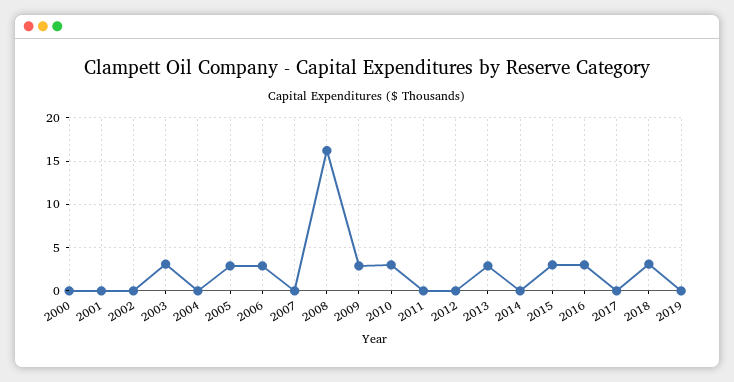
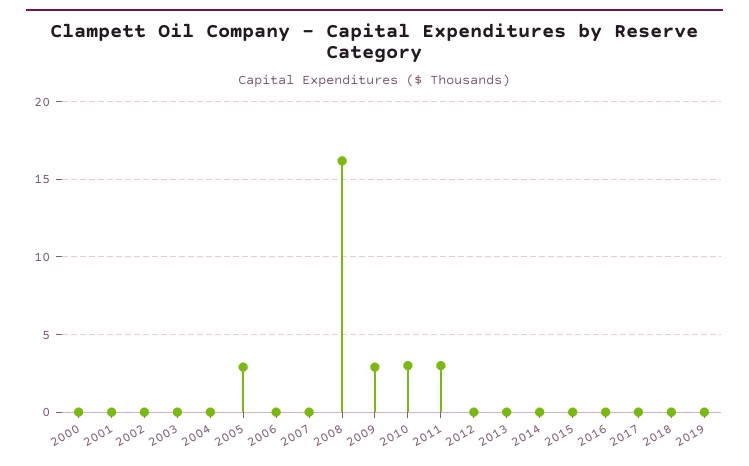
2003: 3 -> 0
2006: 3 -> 0
2011: 0 -> 3
2013: 3 -> 0
2015: 3 -> 0
2016: 3 -> 0
2018: 3 -> 0

